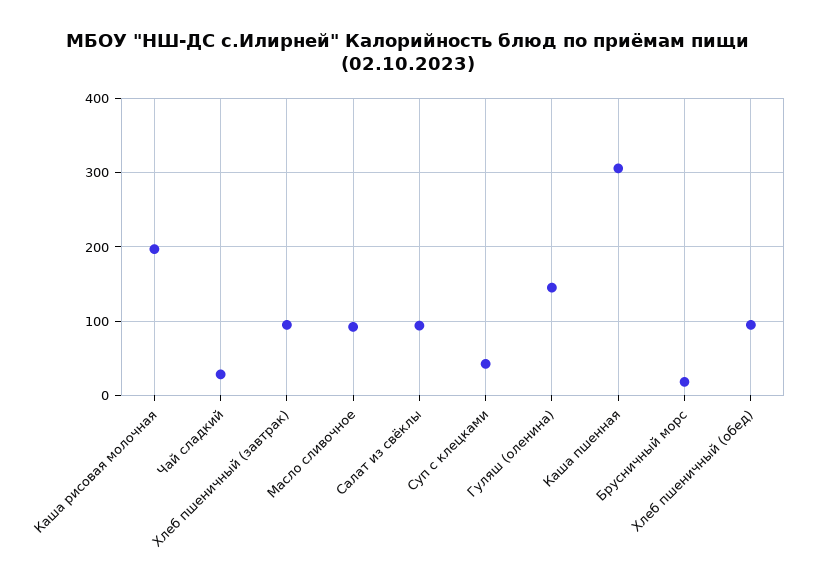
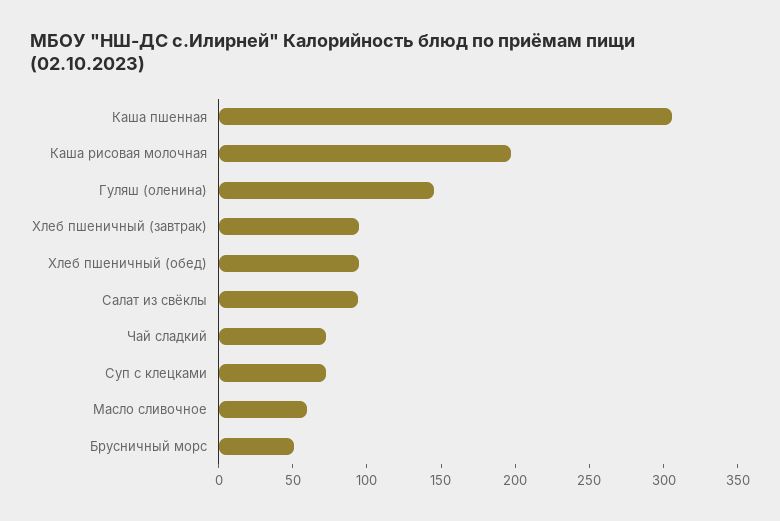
Чай сладкий: 30 -> 70
Масло сливочное: 90 -> 60
Суп с клецками: 40 -> 70
Брусничный морс: 20 -> 50

